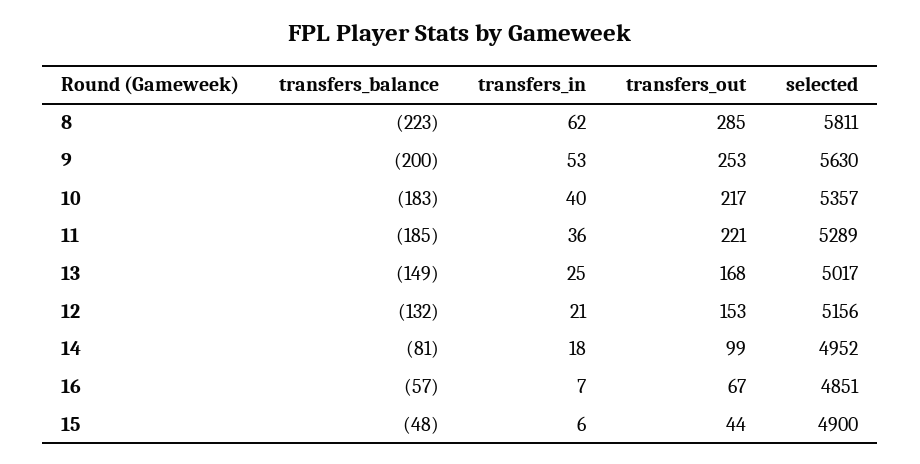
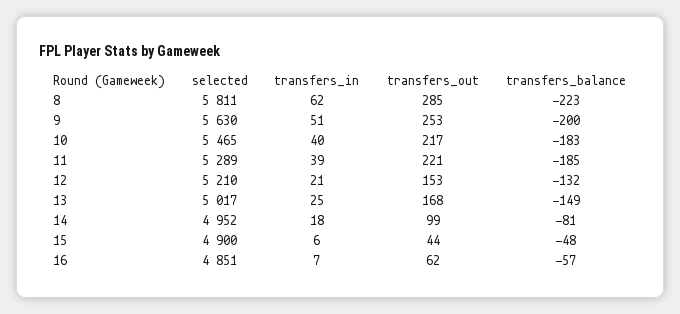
transfers_in, 9: 53 -> 51
selected, 10: 5357 -> 5465
transfers_in, 11: 36 -> 39
selected, 12: 5156 -> 5210
transfers_out, 16: 67 -> 62

